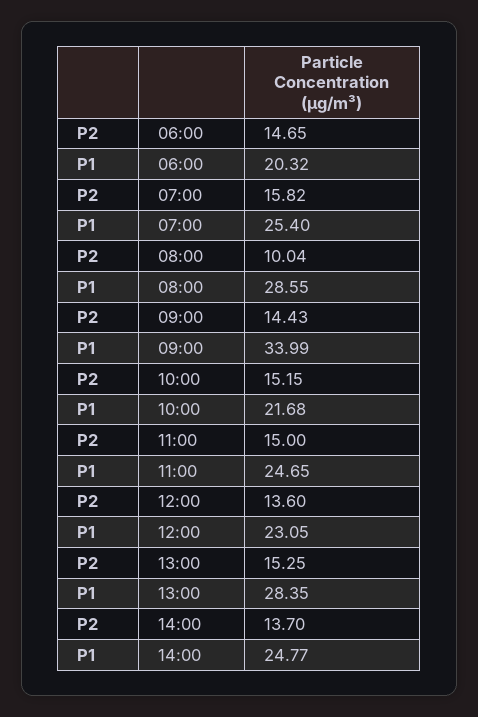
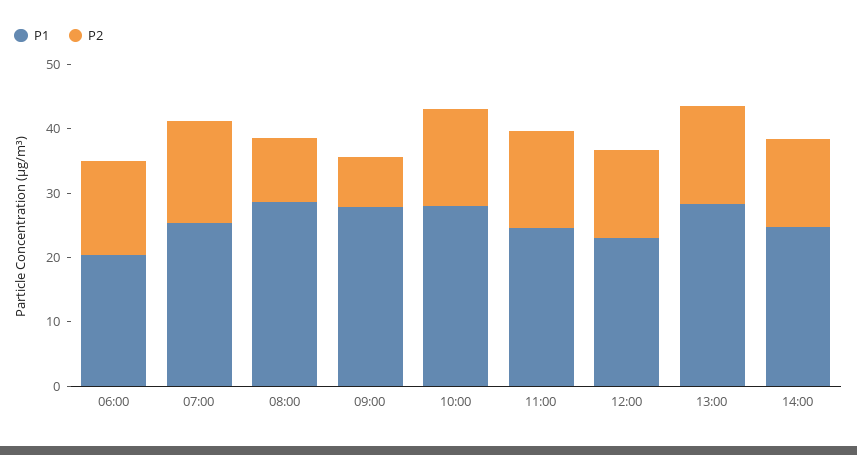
P2, 09:00: 14.43 -> 8
P1, 09:00: 33.99 -> 28
P1, 10:00: 21.68 -> 28

